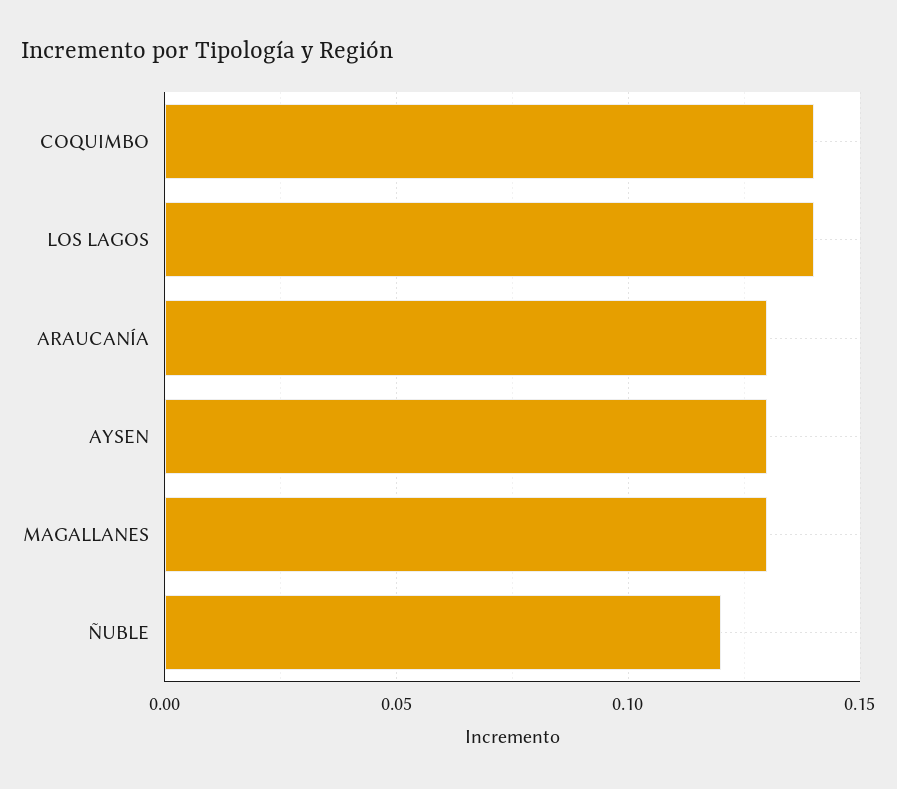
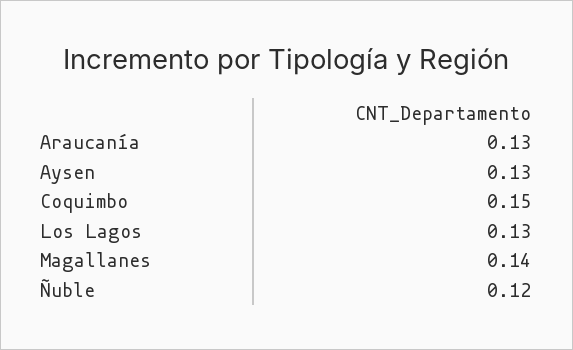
COQUIMBO: 0.14 -> 0.15
LOS LAGOS: 0.14 -> 0.13
MAGALLANES: 0.13 -> 0.14

